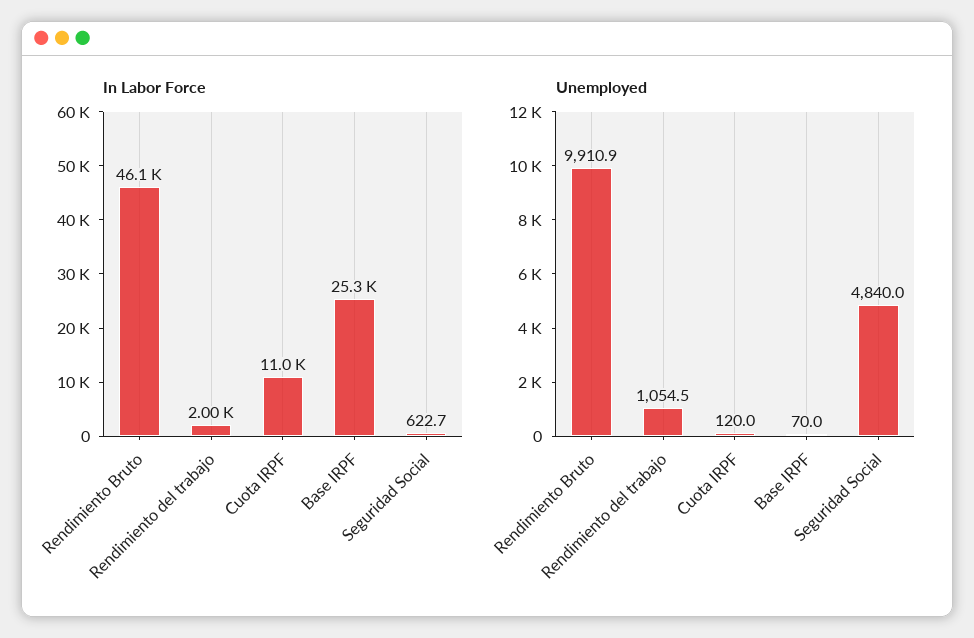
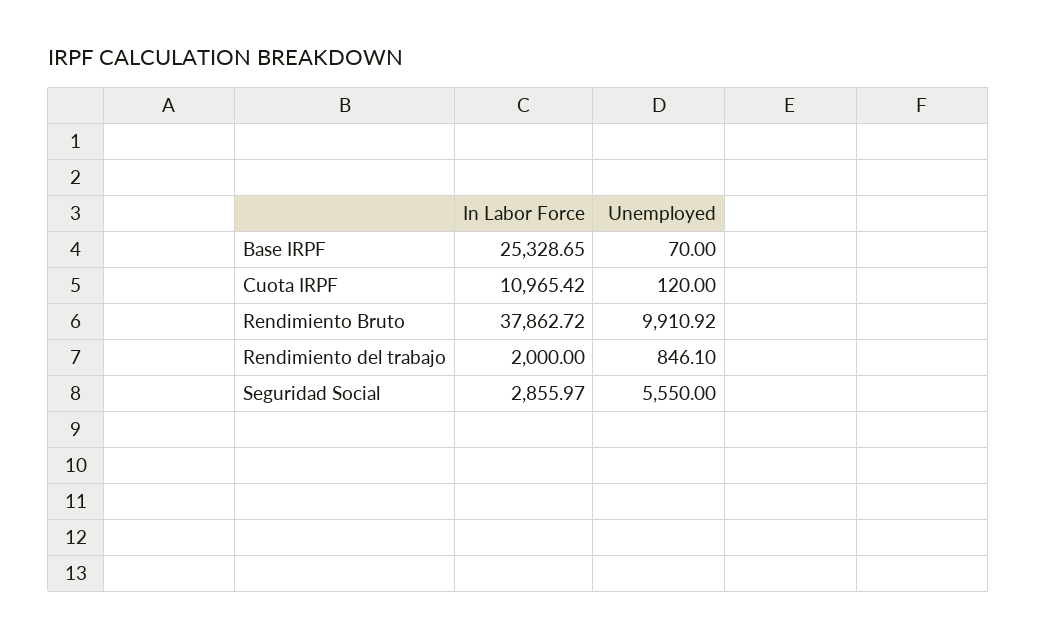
In Labor Force, Rendimiento Bruto: 46100 -> 37862.72
In Labor Force, Seguridad Social: 622.7 -> 2855.97
Unemployed, Rendimiento del trabajo: 1054.5 -> 846.1
Unemployed, Seguridad Social: 4840 -> 5550

